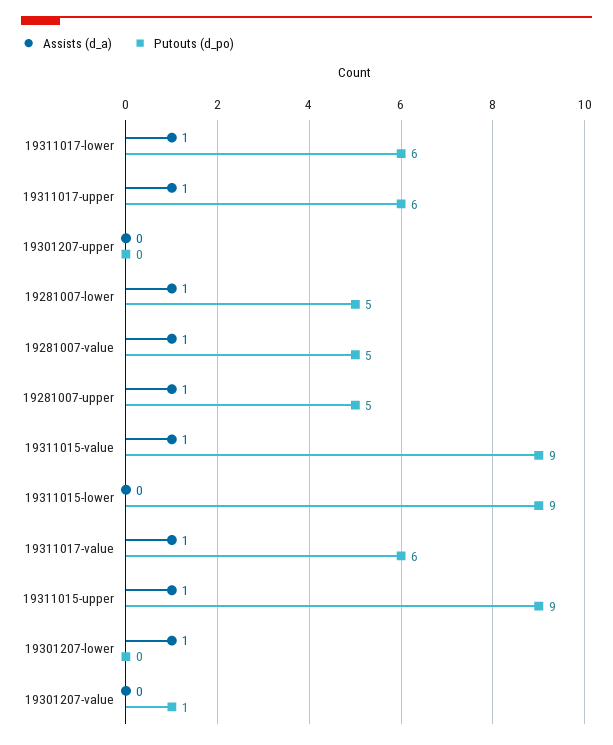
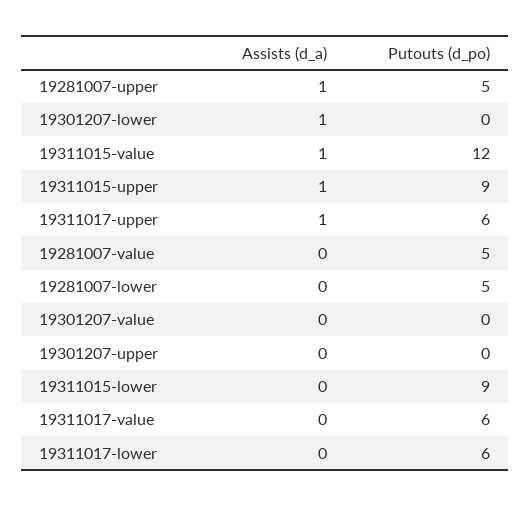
Assists (d_a), 19311017-lower: 1 -> 0
Assists (d_a), 19281007-lower: 1 -> 0
Assists (d_a), 19281007-value: 1 -> 0
Putouts (d_po), 19311015-value: 9 -> 12
Assists (d_a), 19311017-value: 1 -> 0
Putouts (d_po), 19301207-value: 1 -> 0

